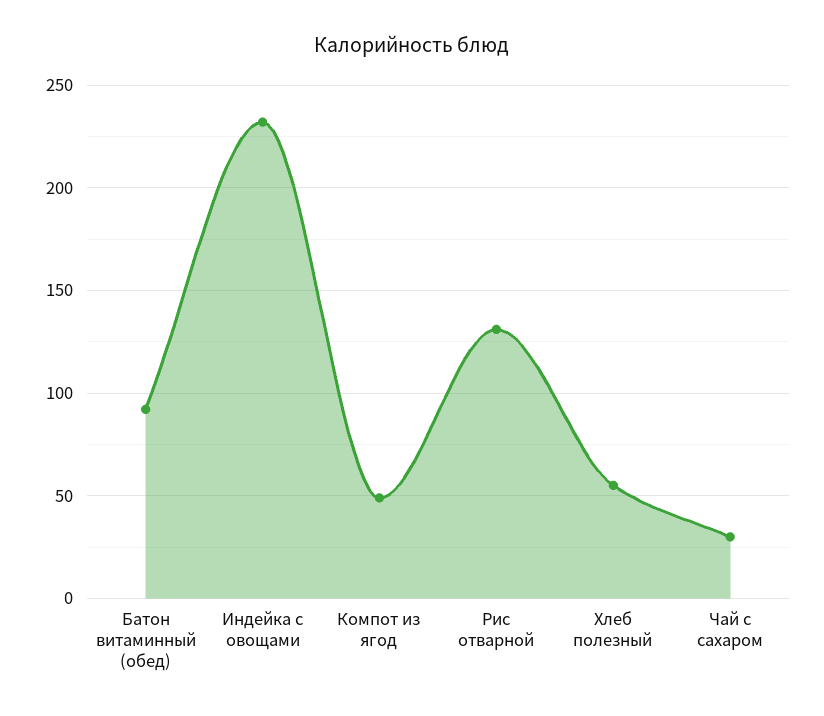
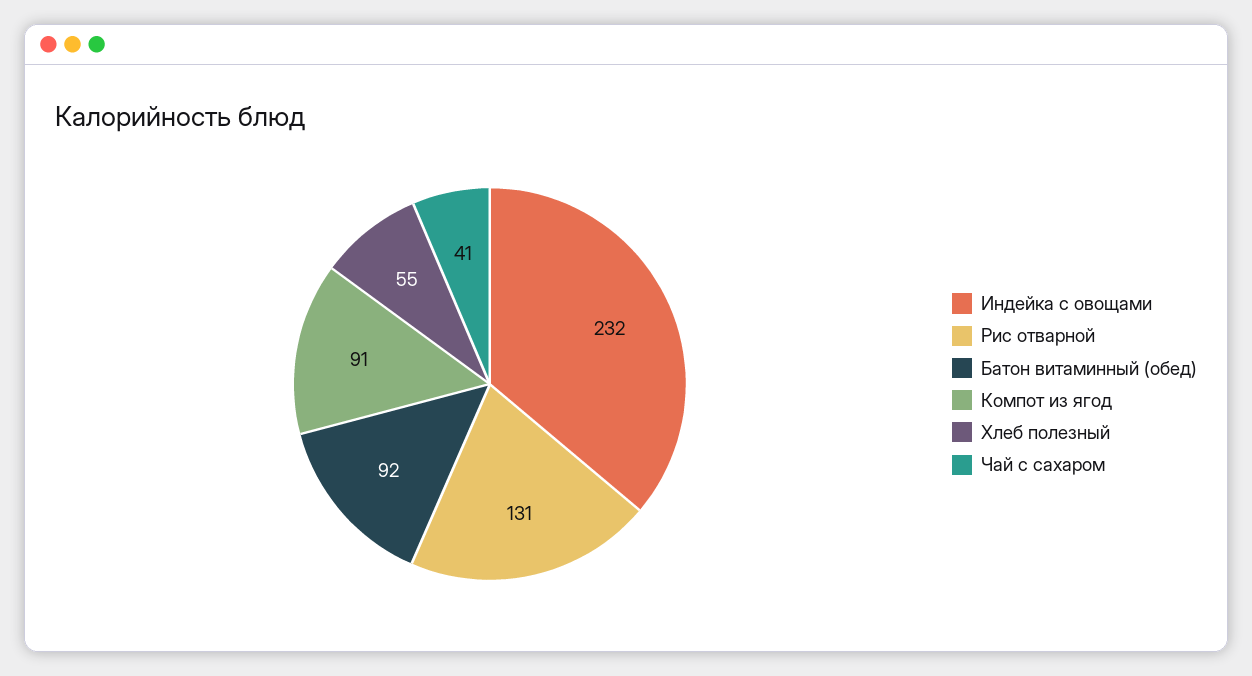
Компот из ягод: 50 -> 91
Чай с сахаром: 30 -> 41

